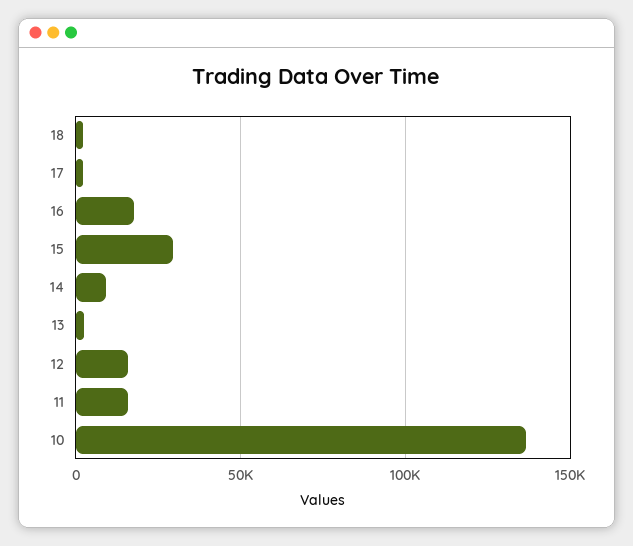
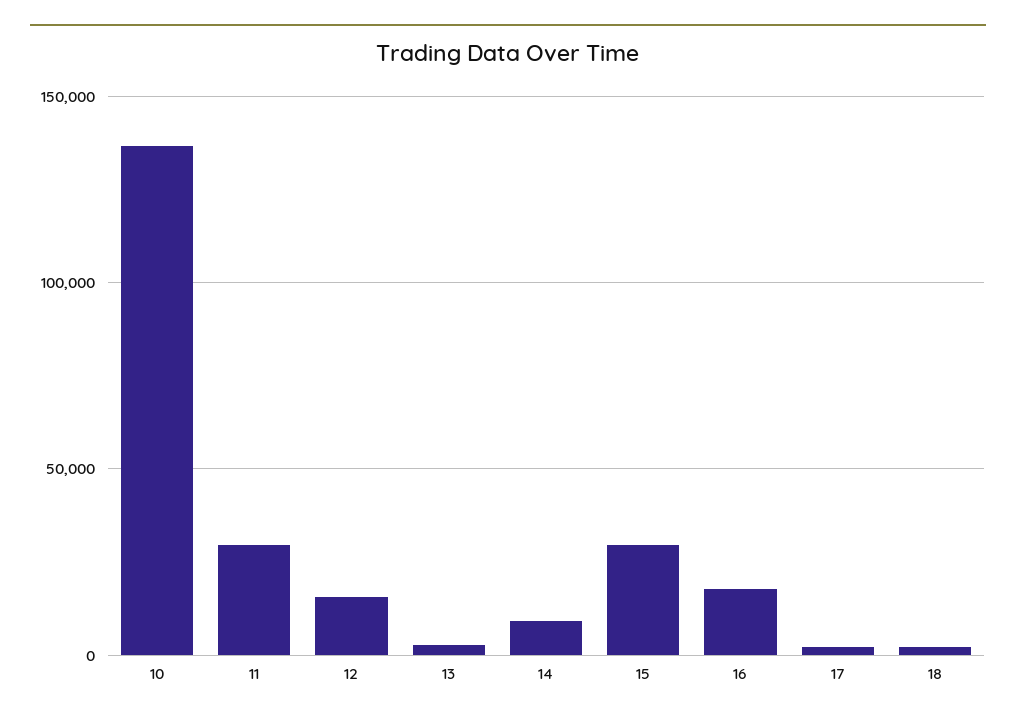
11: 15000 -> 30000

